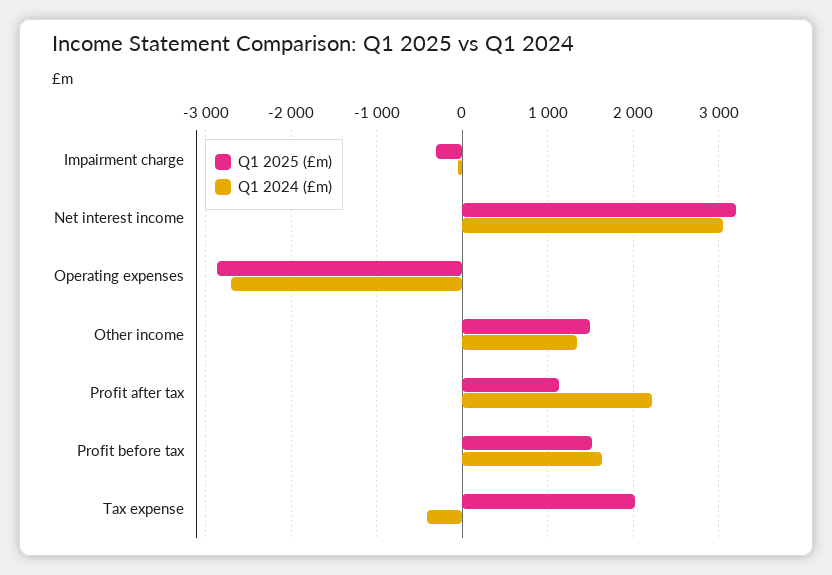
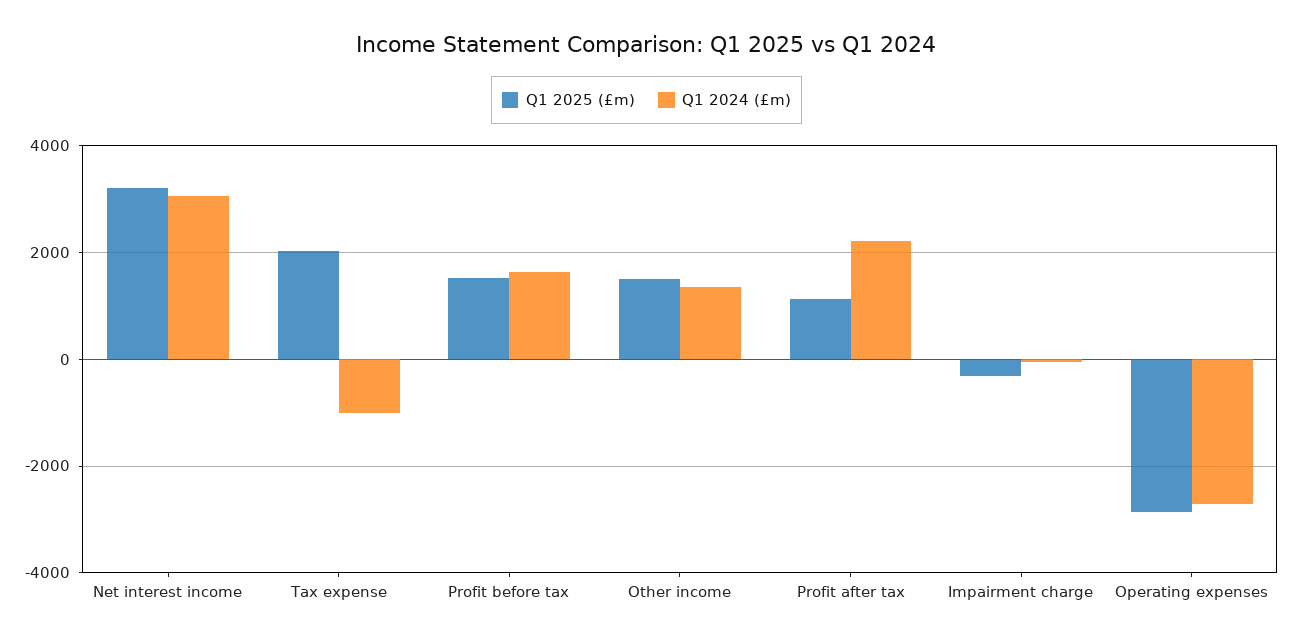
Q1 2024 (£m), Tax expense: -400 -> -1000

